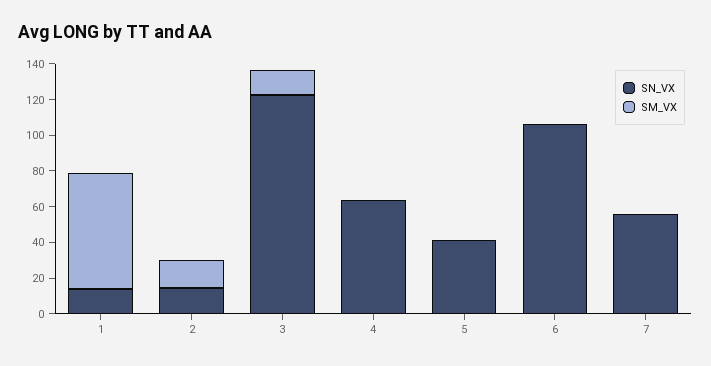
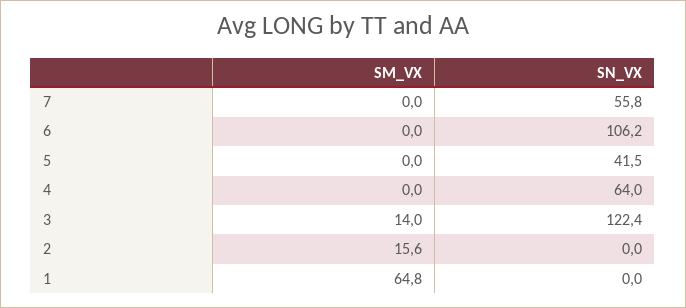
SN_VX, 1: 15 -> 0
SN_VX, 2: 15 -> 0

